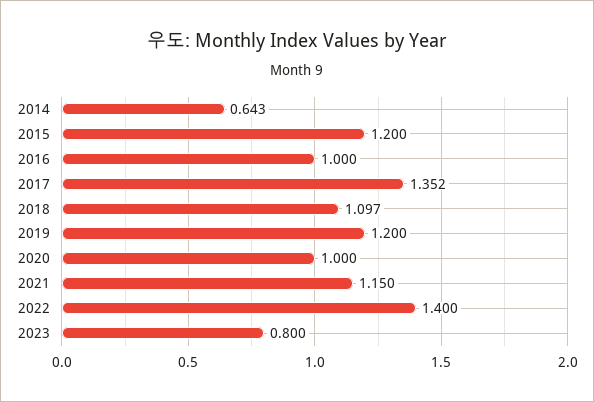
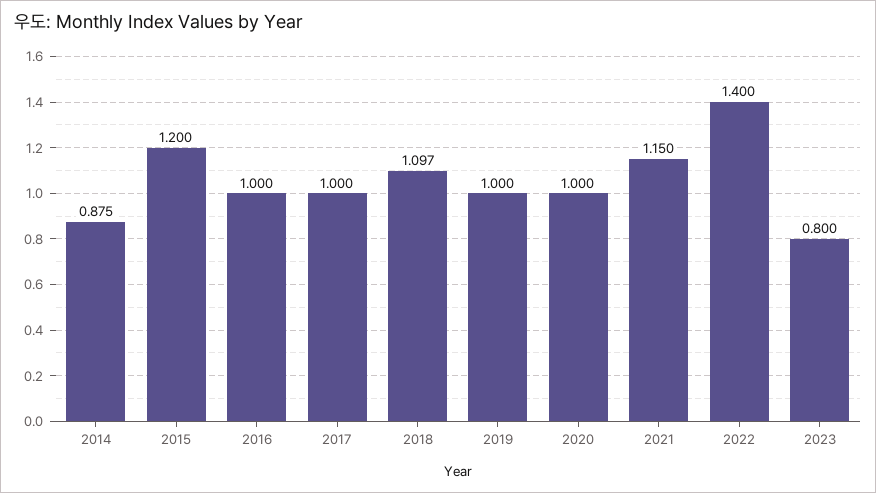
2014: 0.643 -> 0.875
2017: 1.352 -> 1
2019: 1.2 -> 1

